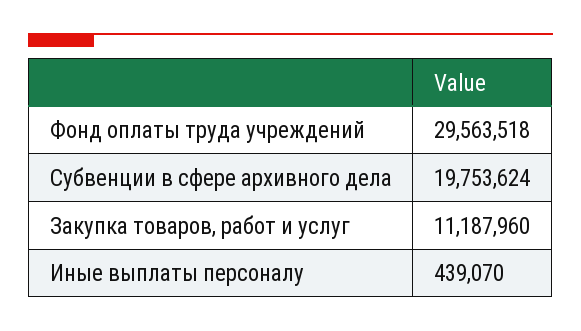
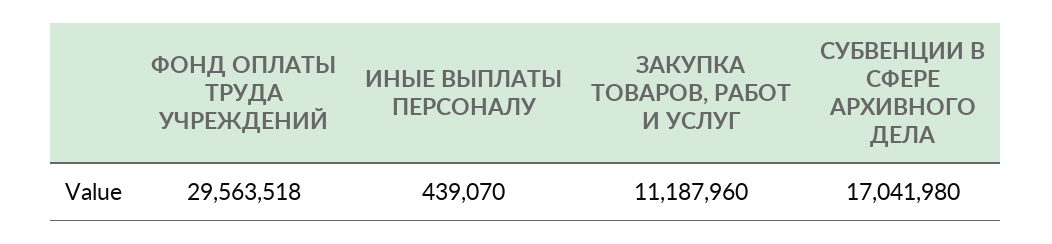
Субвенции в сфере архивного дела: 19753624 -> 17041980

